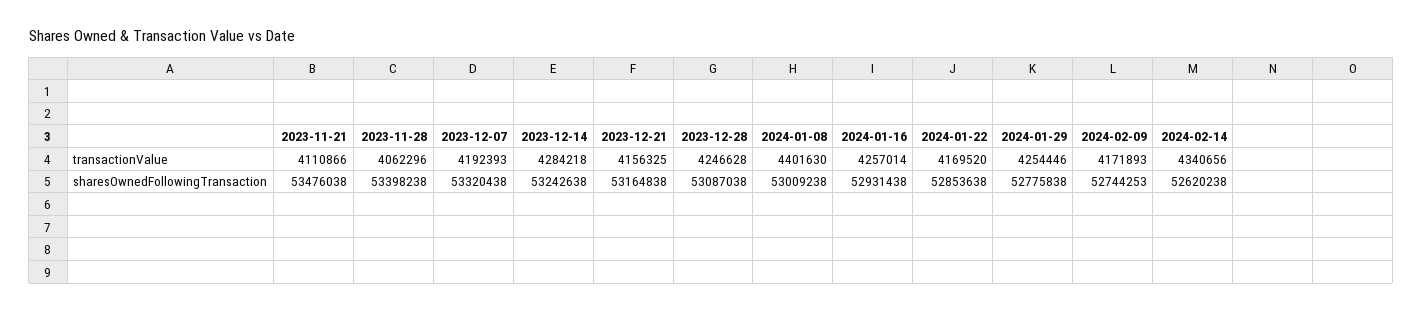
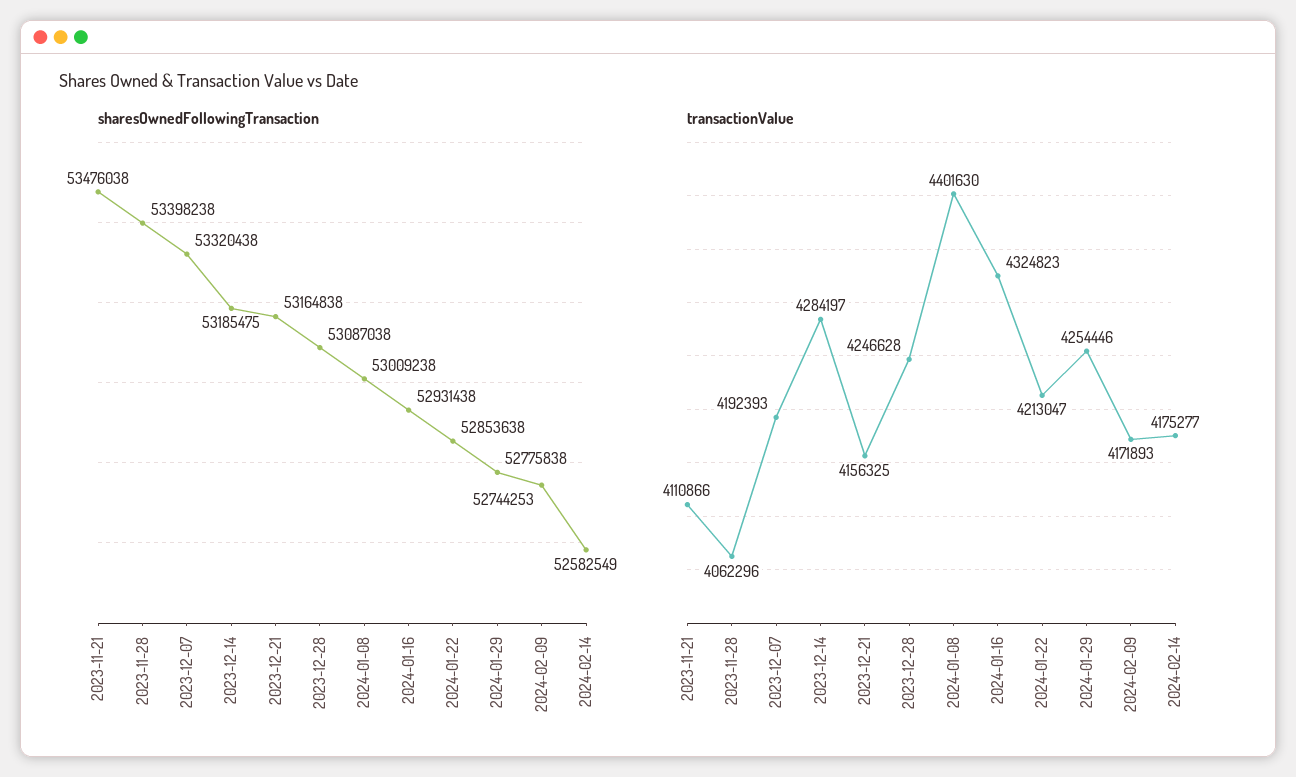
transactionValue, 2023-12-14: 4284218 -> 4284197
transactionValue, 2024-01-16: 4257014 -> 4324823
transactionValue, 2024-01-22: 4169520 -> 4213047
transactionValue, 2024-02-14: 4340656 -> 4175277
sharesOwnedFollowingTransaction, 2023-12-14: 53242638 -> 53185475
sharesOwnedFollowingTransaction, 2024-02-14: 52620238 -> 52582549

